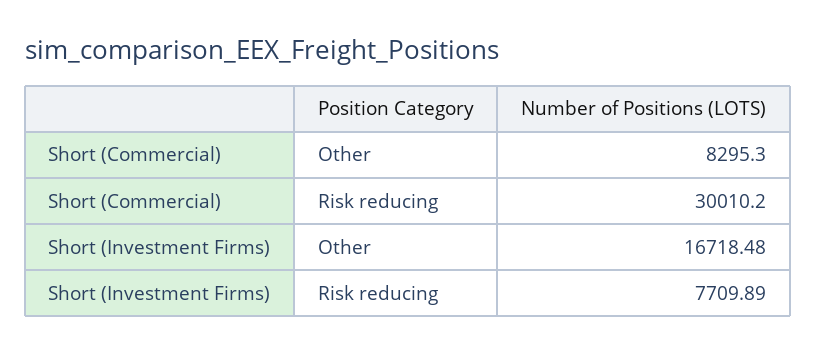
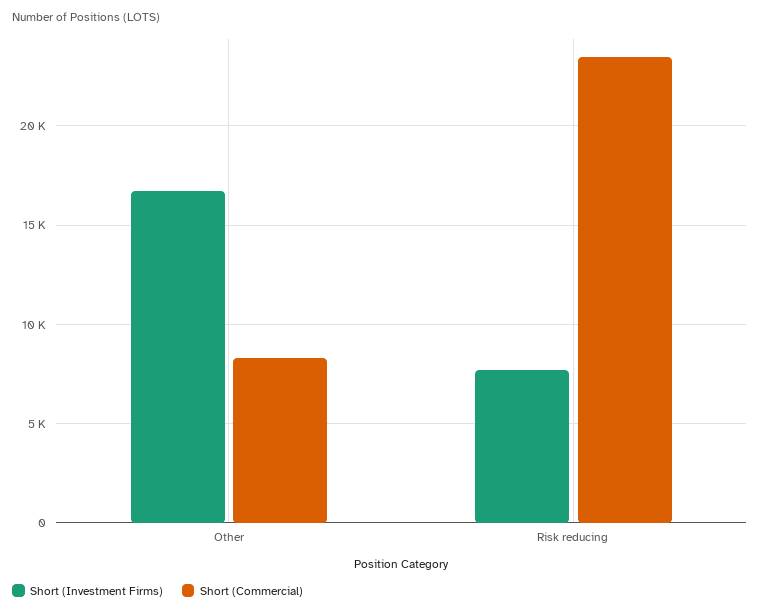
Short (Commercial), Risk reducing: 30010.2 -> 23500

